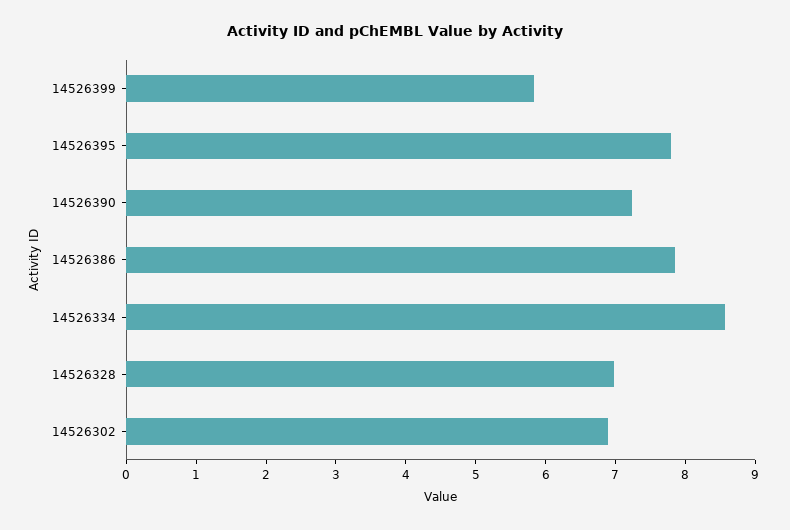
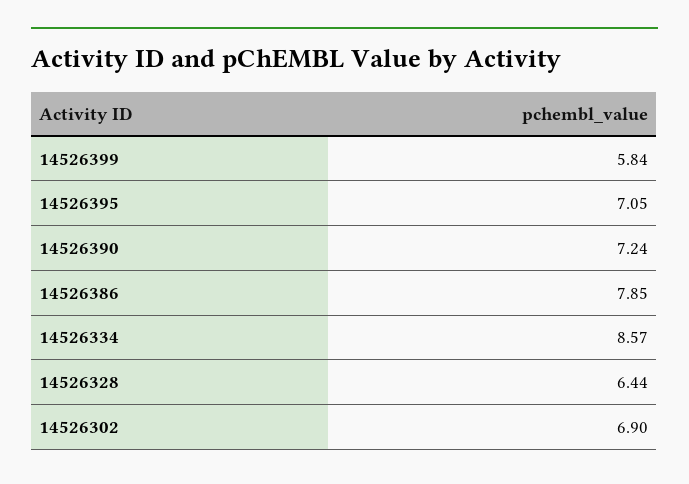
14526395: 7.8 -> 7.05
14526328: 7 -> 6.44

